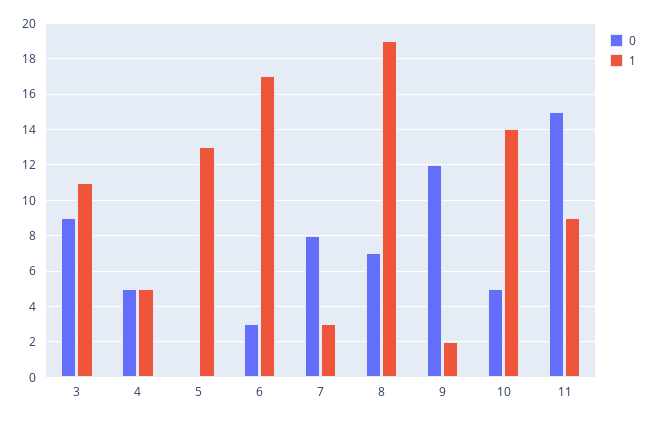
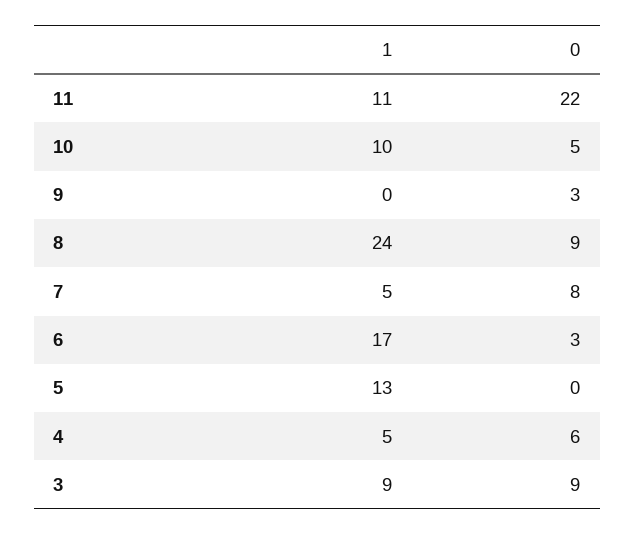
1, 3: 11 -> 9
0, 4: 5 -> 6
1, 7: 3 -> 5
0, 8: 7 -> 9
1, 8: 19 -> 24
0, 9: 12 -> 3
1, 9: 2 -> 0
1, 10: 14 -> 10
0, 11: 15 -> 22
1, 11: 9 -> 11

